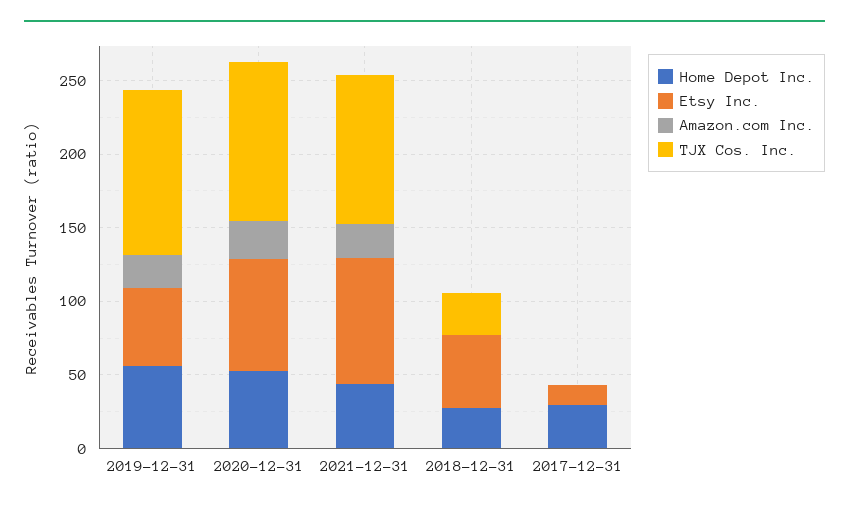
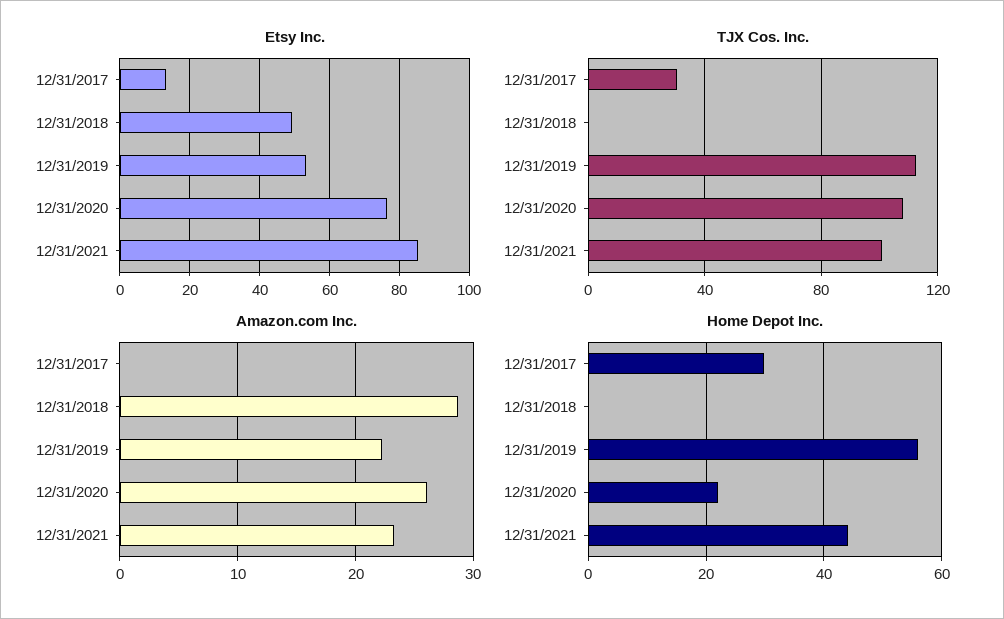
Home Depot Inc., 2020-12-31: 50 -> 22
Home Depot Inc., 2018-12-31: 30 -> 0
Amazon.com Inc., 2018-12-31: 0 -> 29
TJX Cos. Inc., 2018-12-31: 30 -> 0
TJX Cos. Inc., 2017-12-31: 0 -> 30

